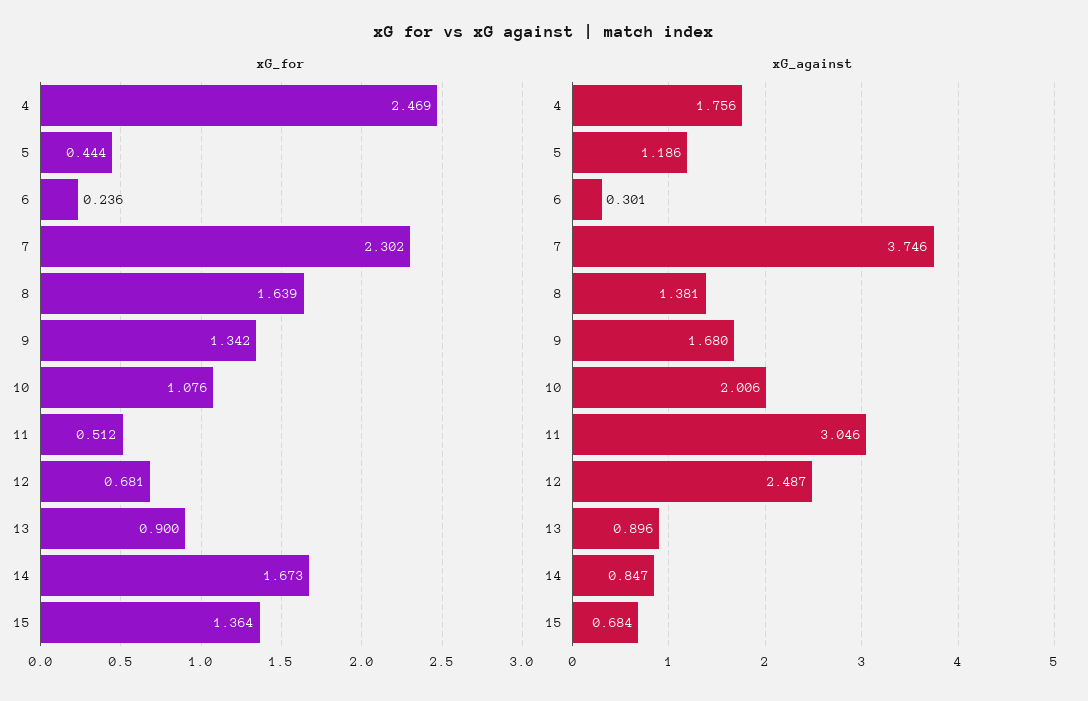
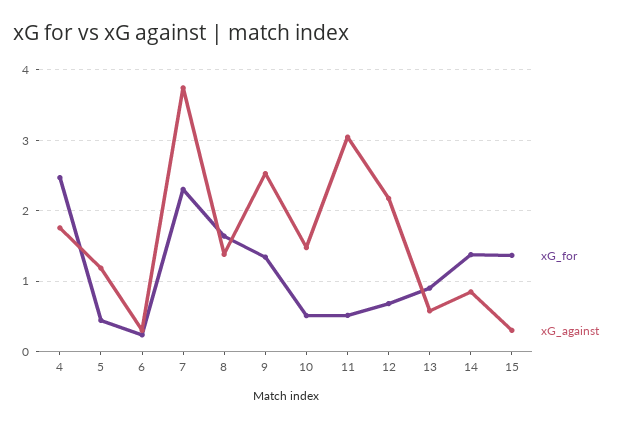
xG_for, 10: 1.076 -> 0.5
xG_for, 14: 1.673 -> 1.4
xG_against, 9: 1.68 -> 2.5
xG_against, 10: 2.006 -> 1.5
xG_against, 12: 2.487 -> 2.2
xG_against, 13: 0.896 -> 0.6
xG_against, 15: 0.684 -> 0.3

